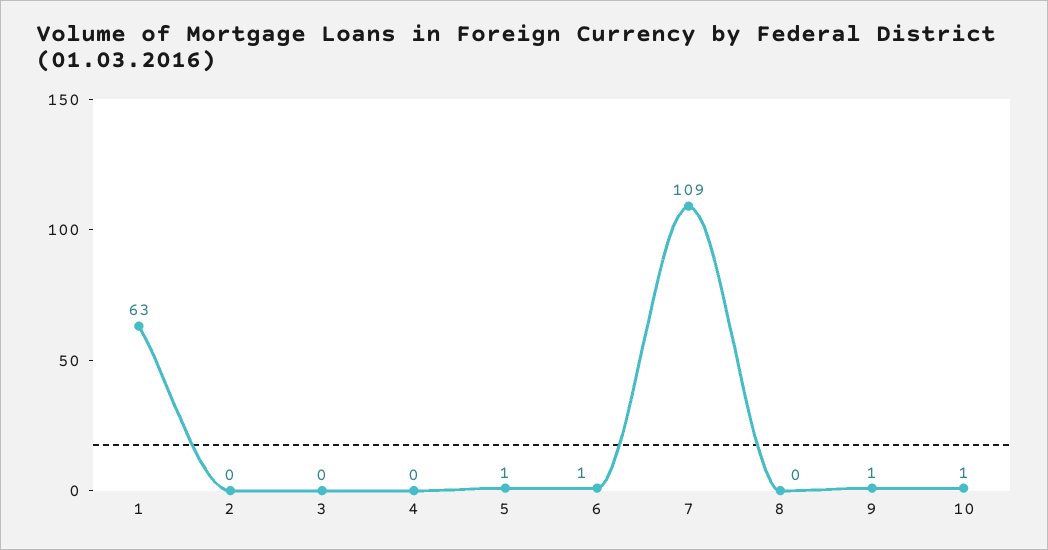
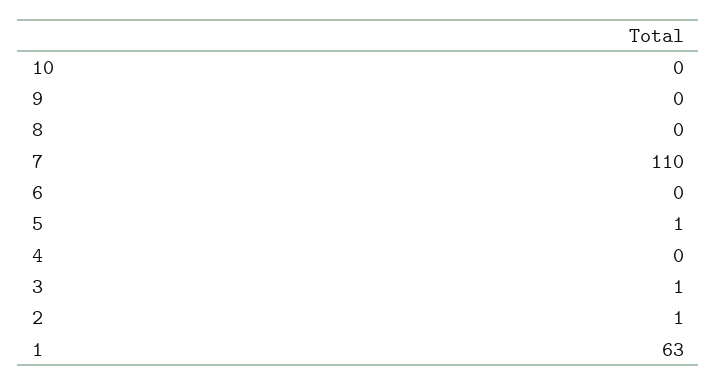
2: 0 -> 1
3: 0 -> 1
6: 1 -> 0
7: 109 -> 110
9: 1 -> 0
10: 1 -> 0

